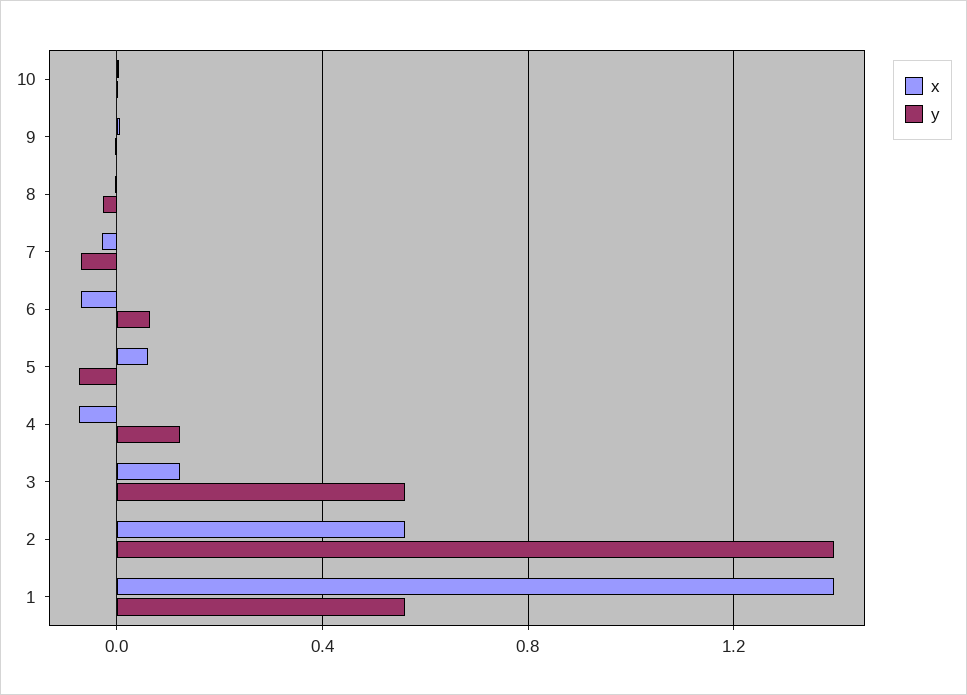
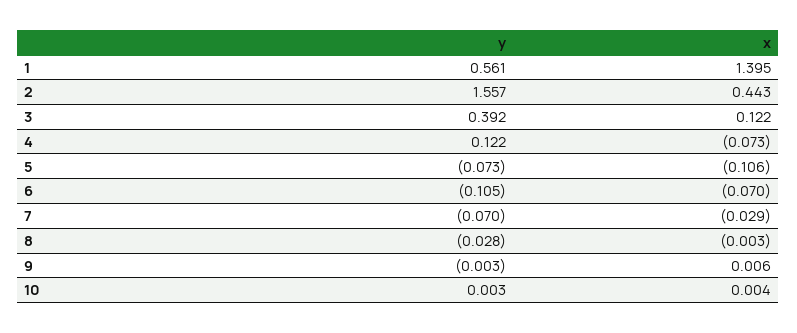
y, 6: 0.05 -> -0.105
x, 5: 0.05 -> -0.106
y, 3: 0.55 -> 0.392
x, 2: 0.55 -> 0.443
y, 2: 1.4 -> 1.557

